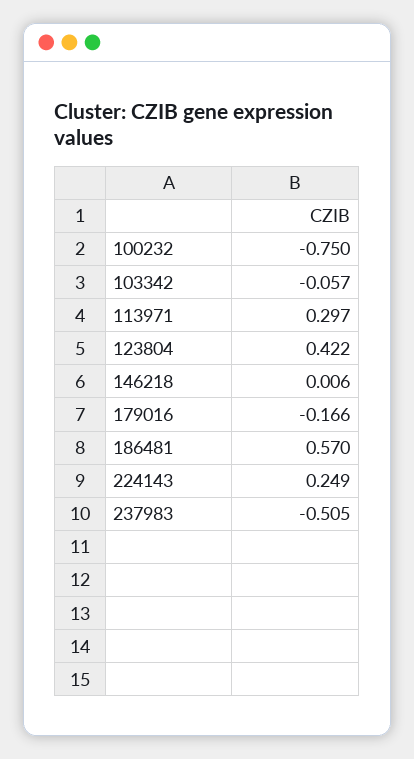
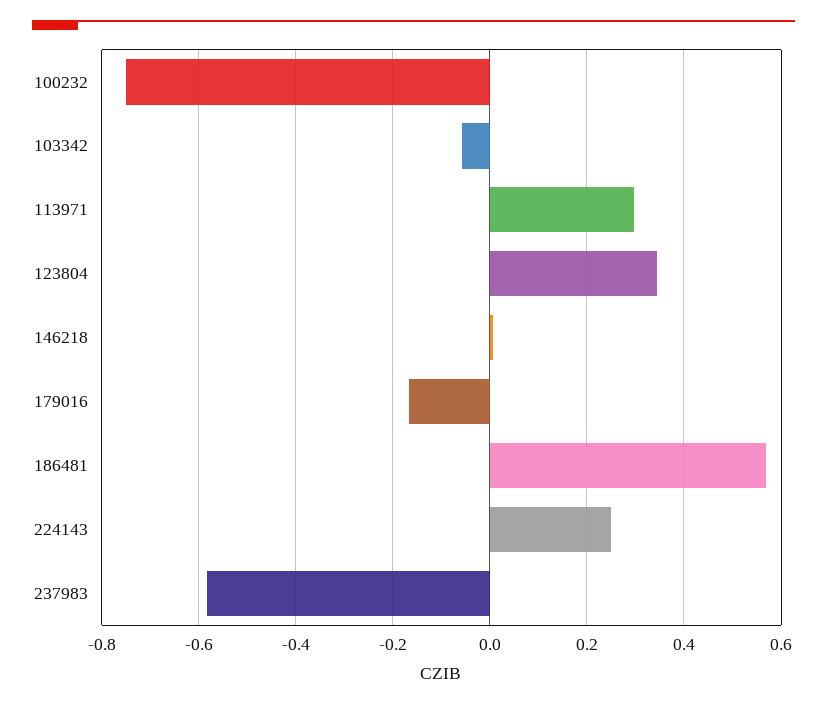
123804: 0.422 -> 0.34
237983: -0.505 -> -0.58

